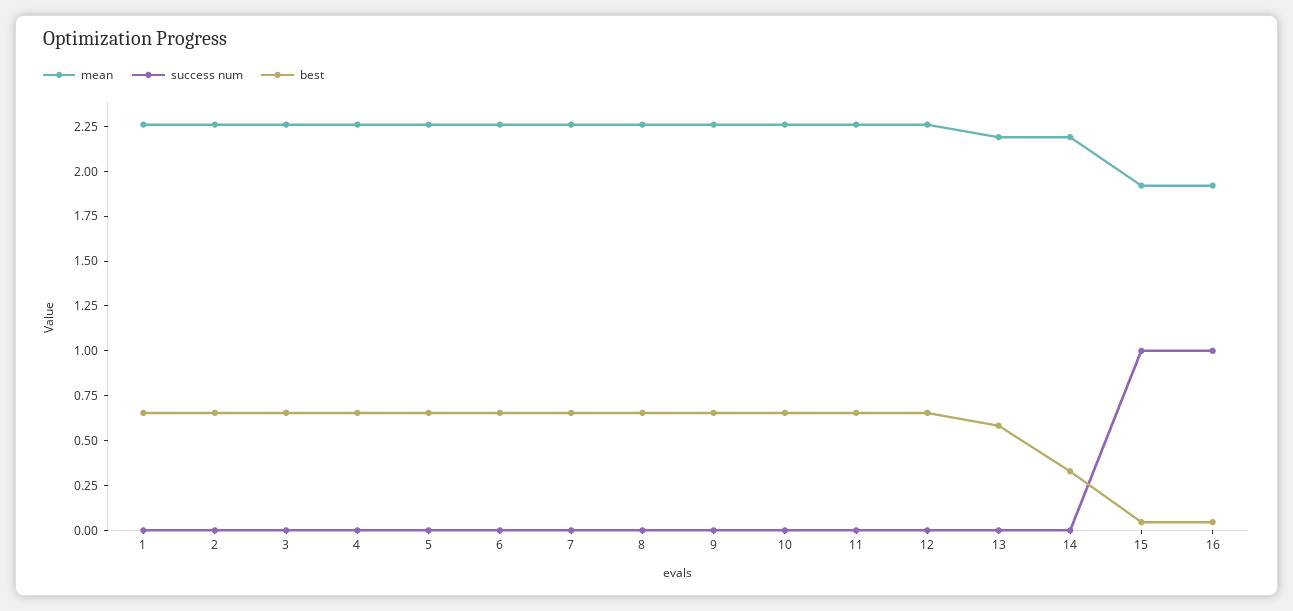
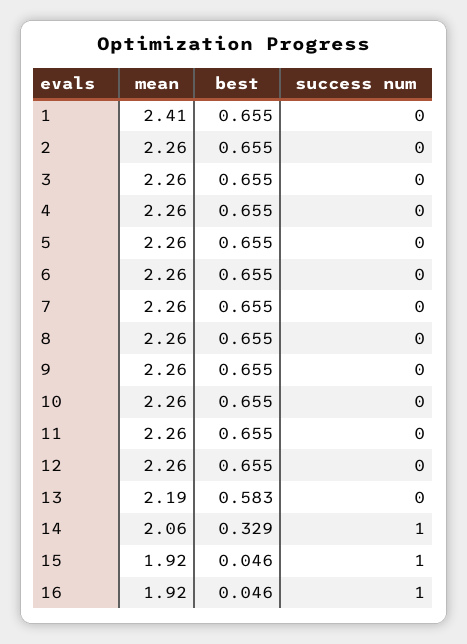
mean, 1: 2.25 -> 2.41
mean, 14: 2.2 -> 2.06
success num, 14: 0 -> 1

